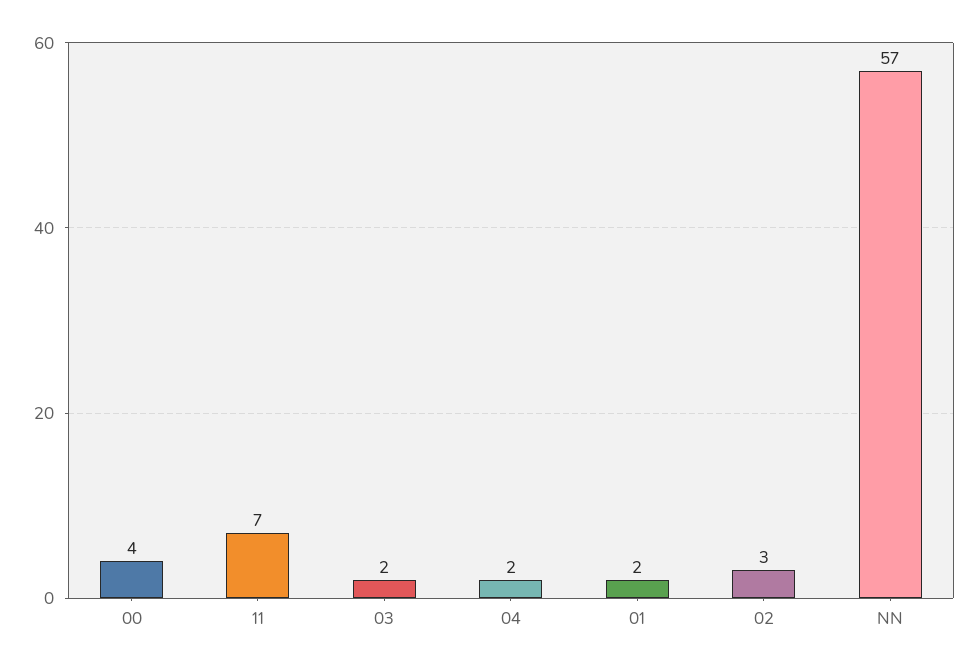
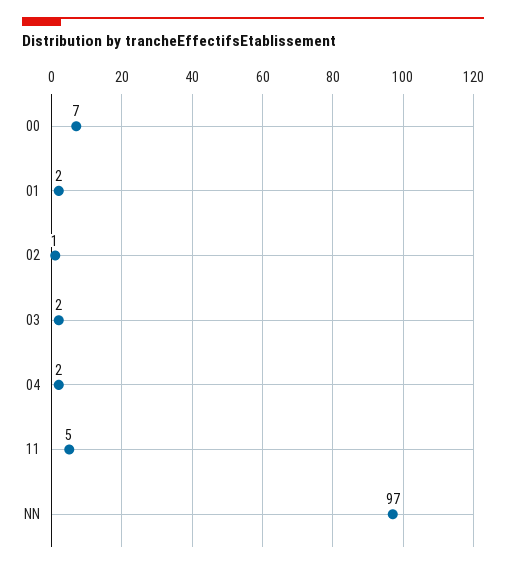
00: 4 -> 7
11: 7 -> 5
02: 3 -> 1
NN: 57 -> 97

